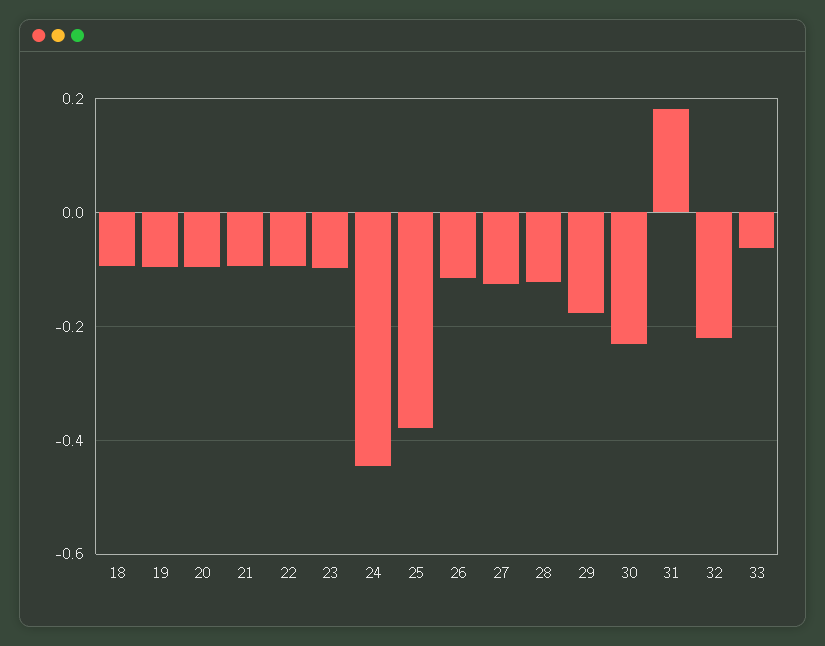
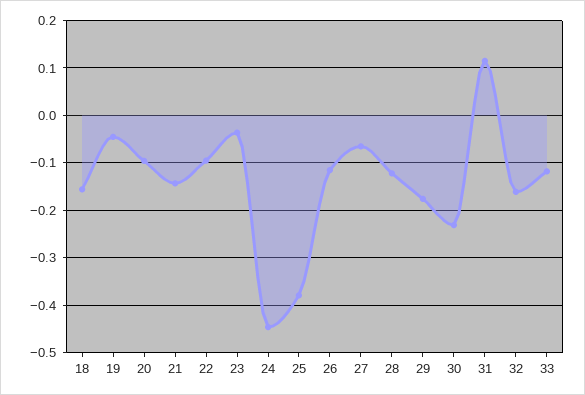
18: -0.1 -> -0.16
19: -0.1 -> -0.04
21: -0.1 -> -0.14
23: -0.1 -> -0.04
27: -0.12 -> -0.06
31: 0.18 -> 0.12
32: -0.22 -> -0.16
33: -0.06 -> -0.12

